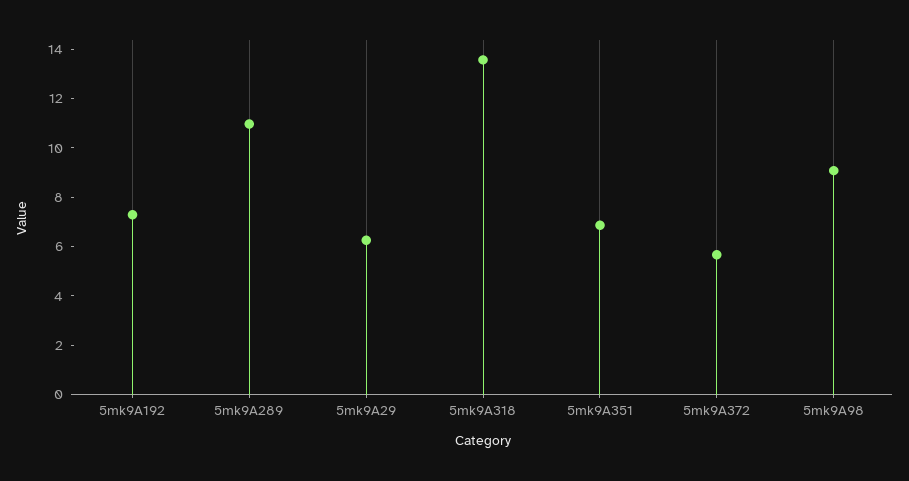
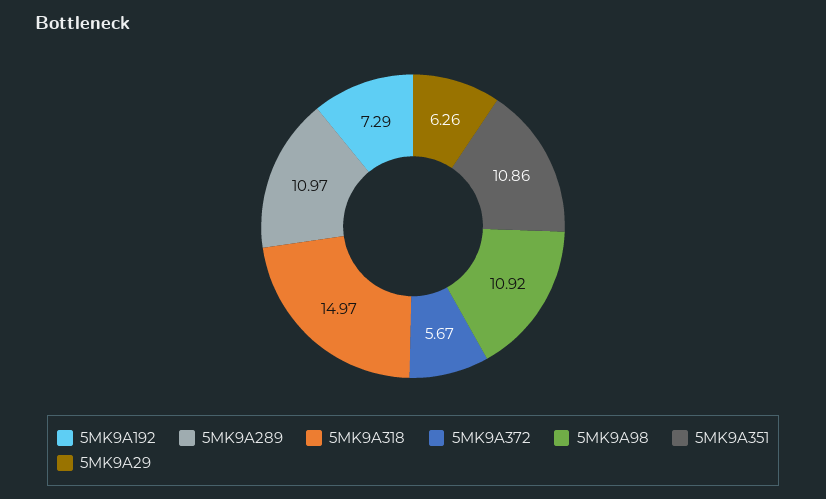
5mk9A318: 13.5 -> 14.97
5mk9A351: 7 -> 10.86
5mk9A98: 9 -> 10.92

